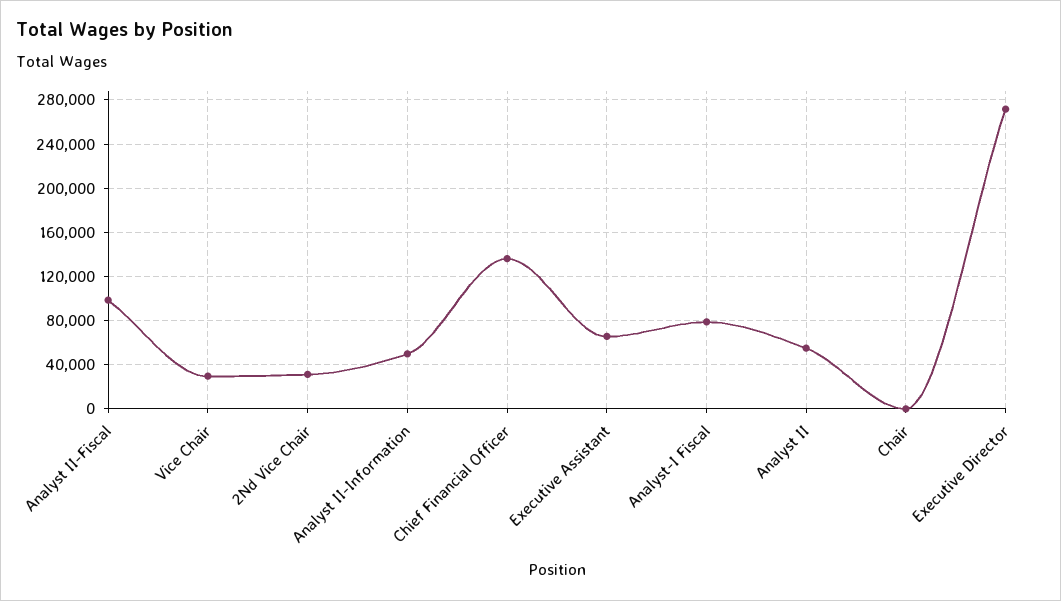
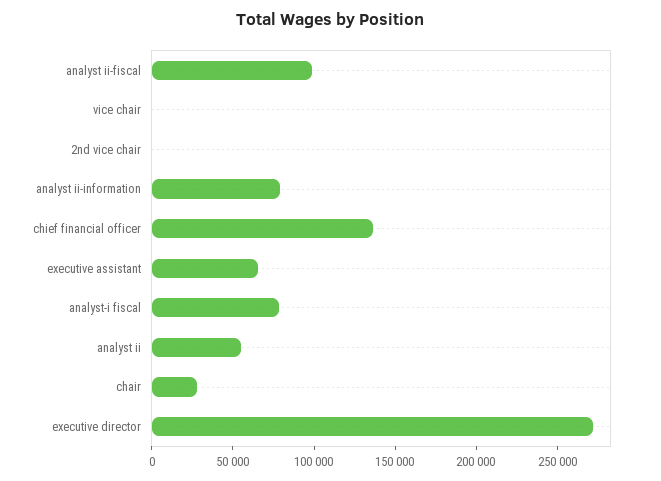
Vice Chair: 30000 -> 0
2Nd Vice Chair: 30000 -> 0
Analyst II-Information: 50000 -> 80000
Chair: 0 -> 30000

